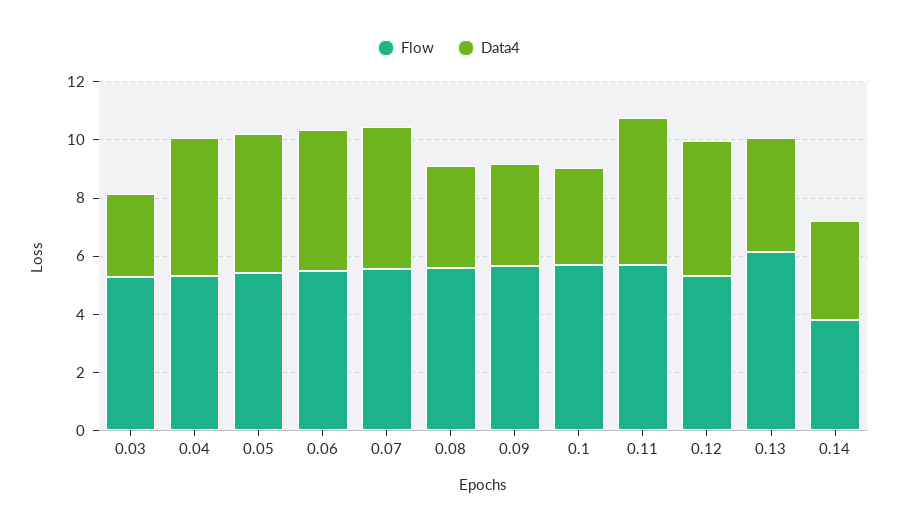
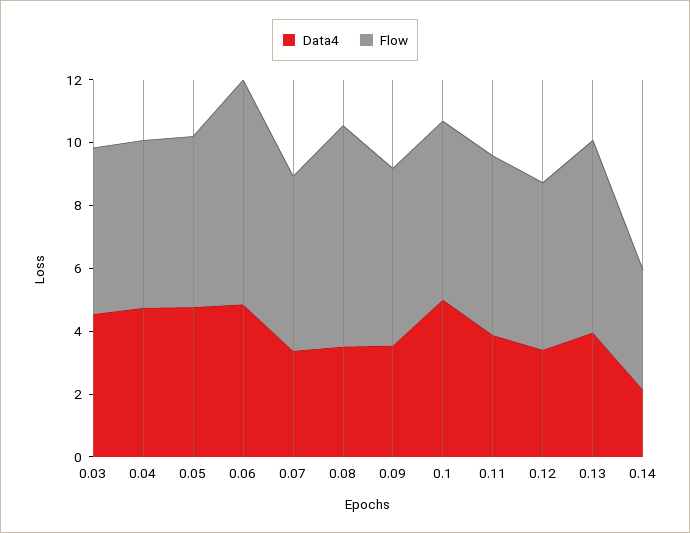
Data4, 0.03: 3 -> 4.5
Flow, 0.06: 5.5 -> 7
Data4, 0.07: 5 -> 3.5
Flow, 0.08: 5.5 -> 7
Data4, 0.1: 3.5 -> 5
Data4, 0.11: 5 -> 4
Data4, 0.12: 4.5 -> 3.5
Data4, 0.14: 3.5 -> 2

